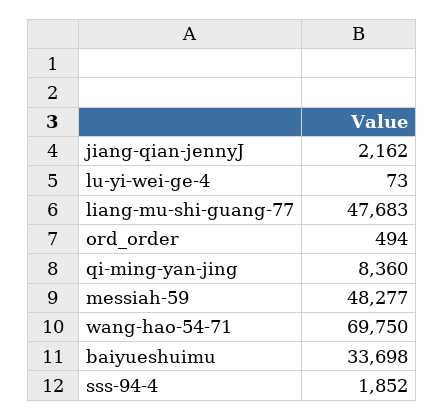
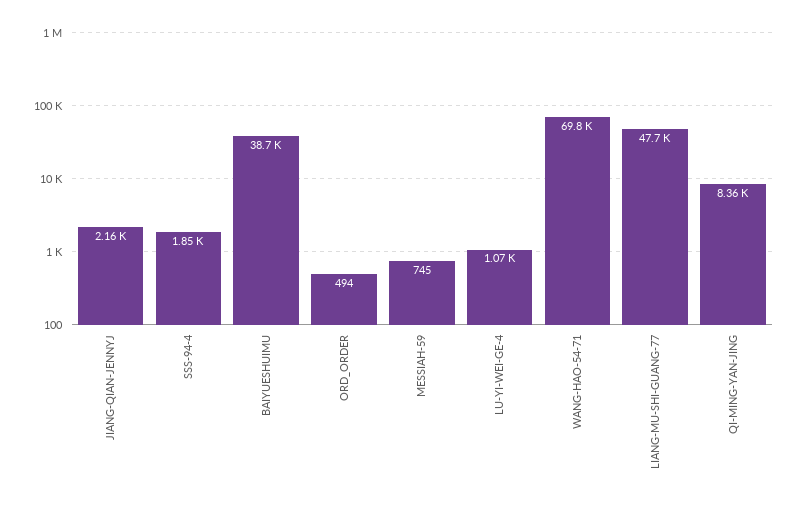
lu-yi-wei-ge-4: 73 -> 1070
messiah-59: 48277 -> 745
baiyueshuimu: 33698 -> 38700

